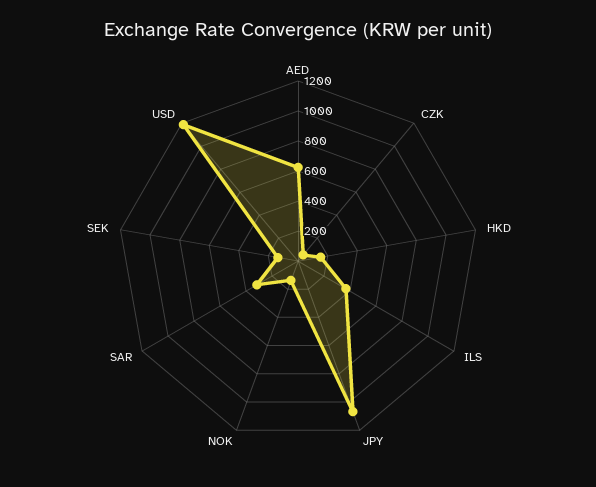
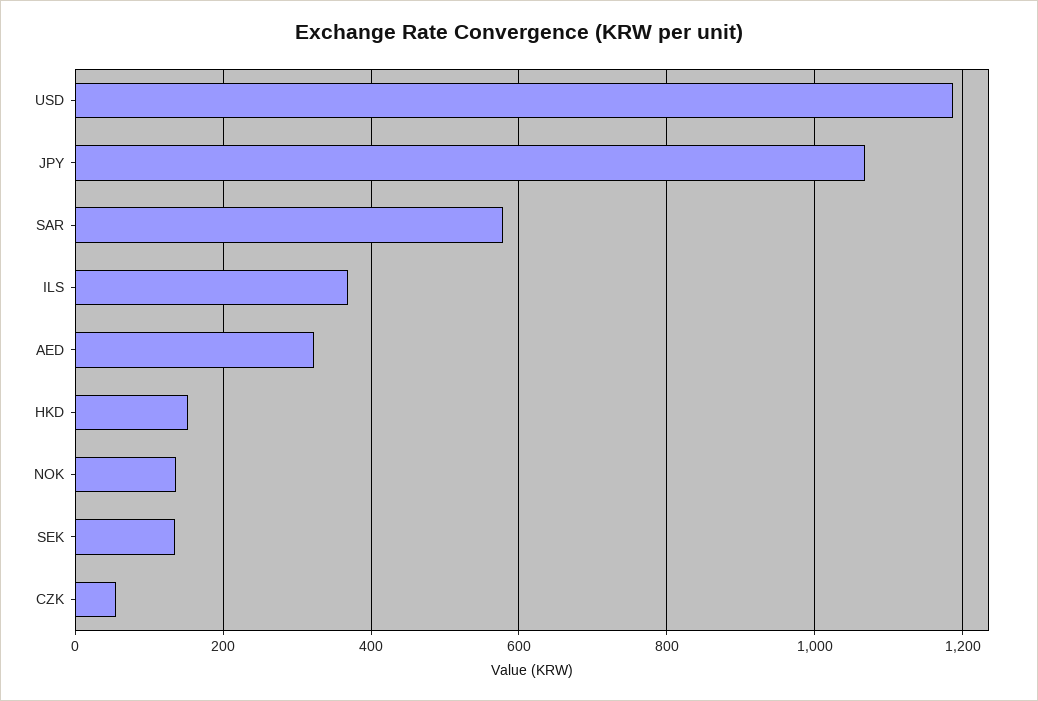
AED: 600 -> 320
SAR: 300 -> 580

